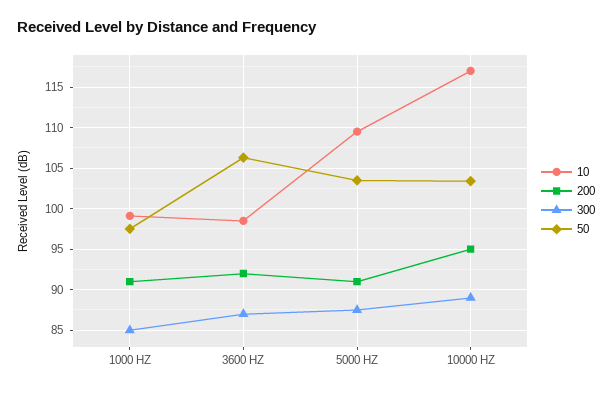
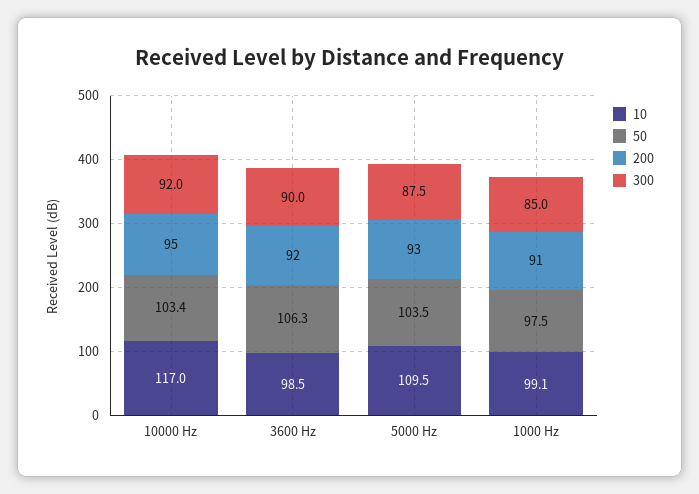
300, 3600 HZ: 87 -> 90
200, 5000 HZ: 91 -> 93
300, 10000 HZ: 89 -> 92

